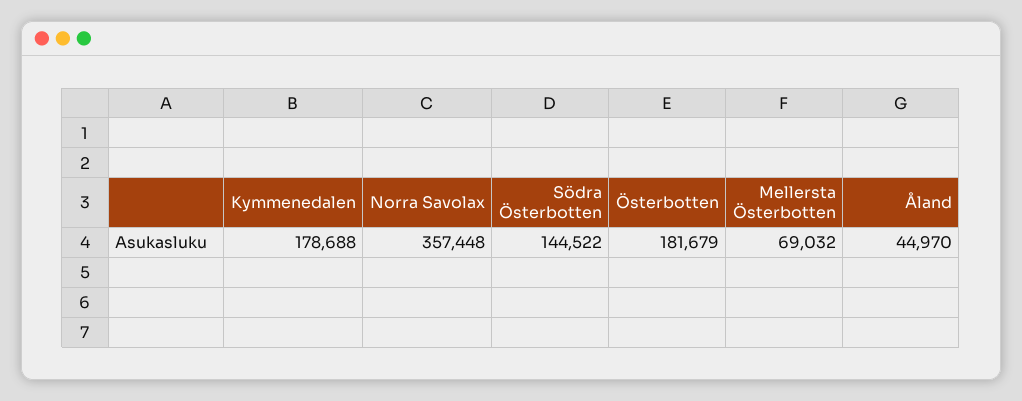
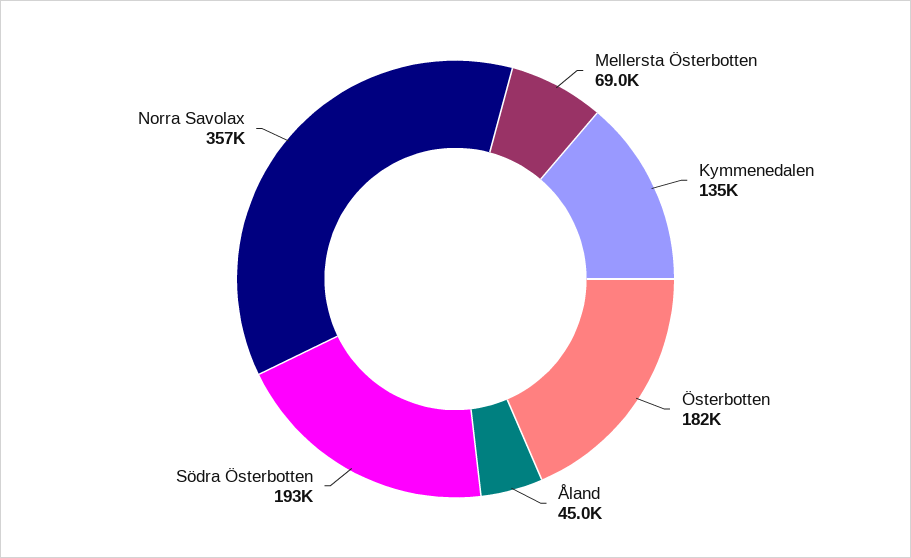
Kymmenedalen: 178688 -> 135000
Södra Österbotten: 144522 -> 193000

